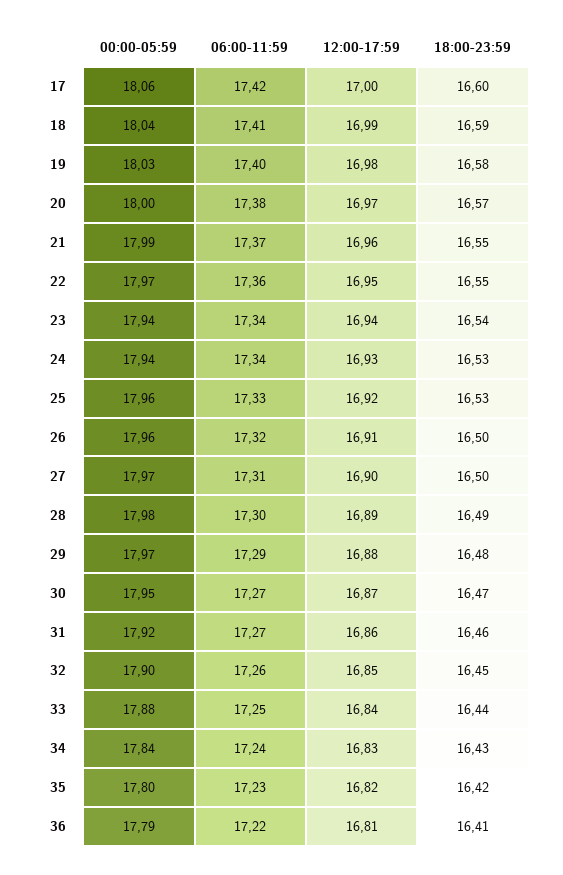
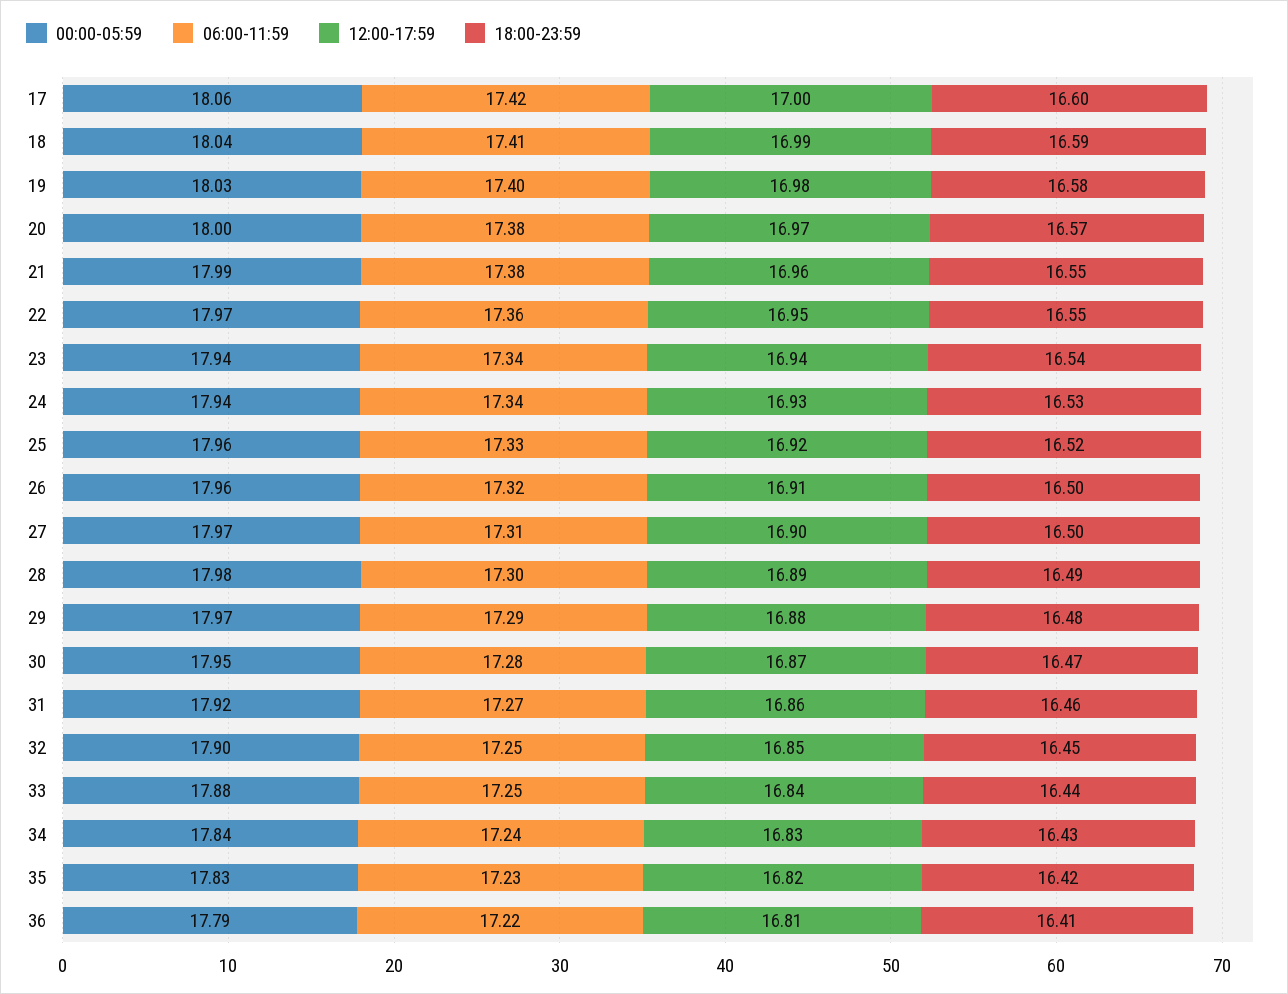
06:00-11:59, 21: 17.37 -> 17.38
18:00-23:59, 25: 16.53 -> 16.52
06:00-11:59, 30: 17.27 -> 17.28
06:00-11:59, 32: 17.26 -> 17.25
00:00-05:59, 35: 17.8 -> 17.83

